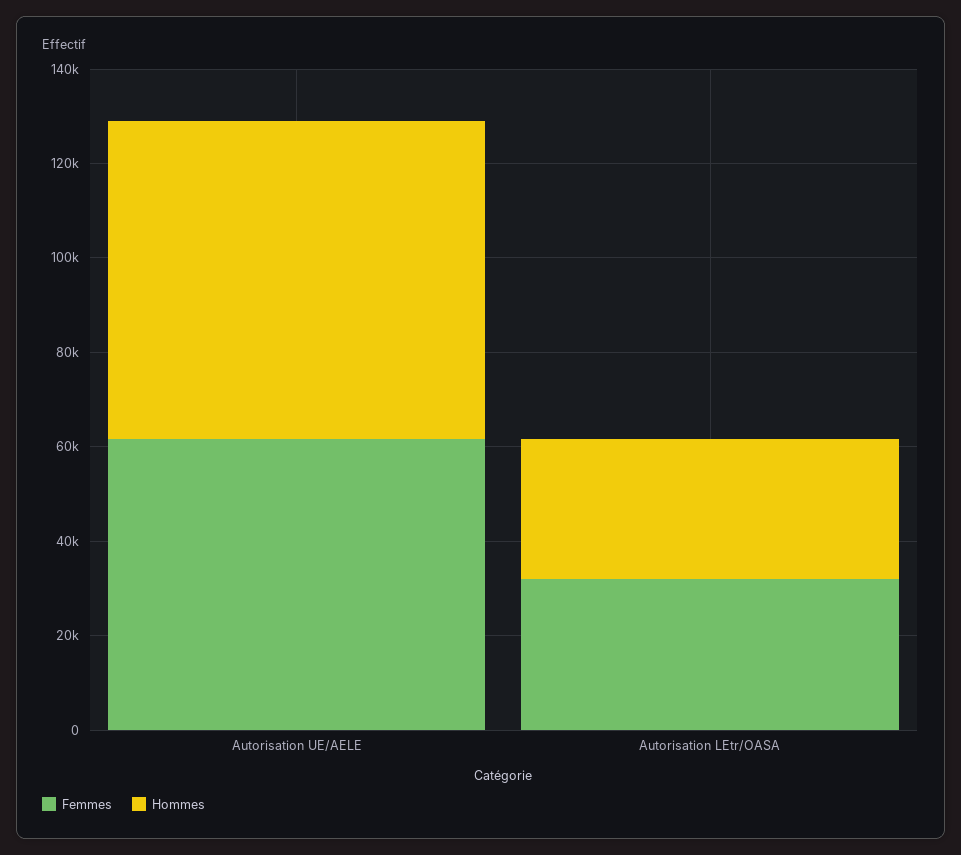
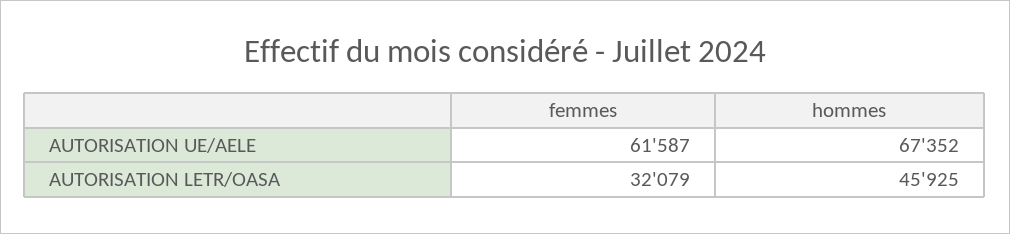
Hommes, Autorisation LEtr/OASA: 30000 -> 45925

